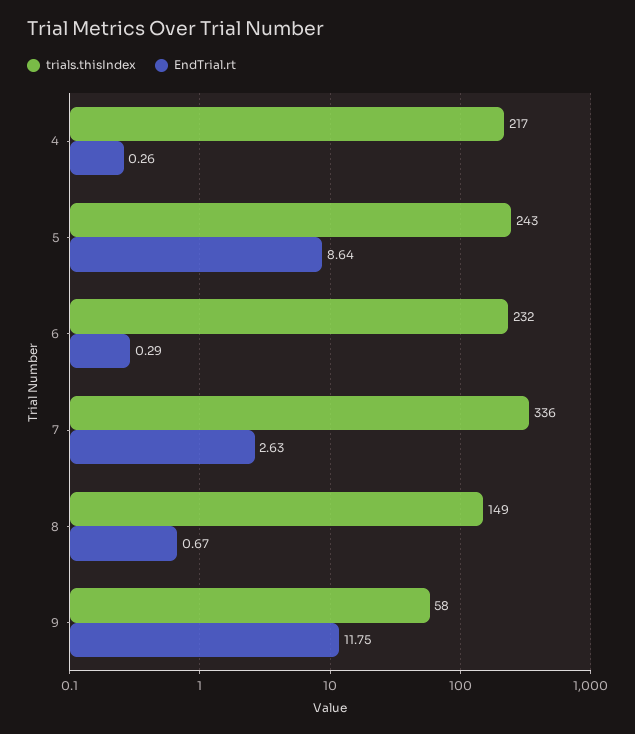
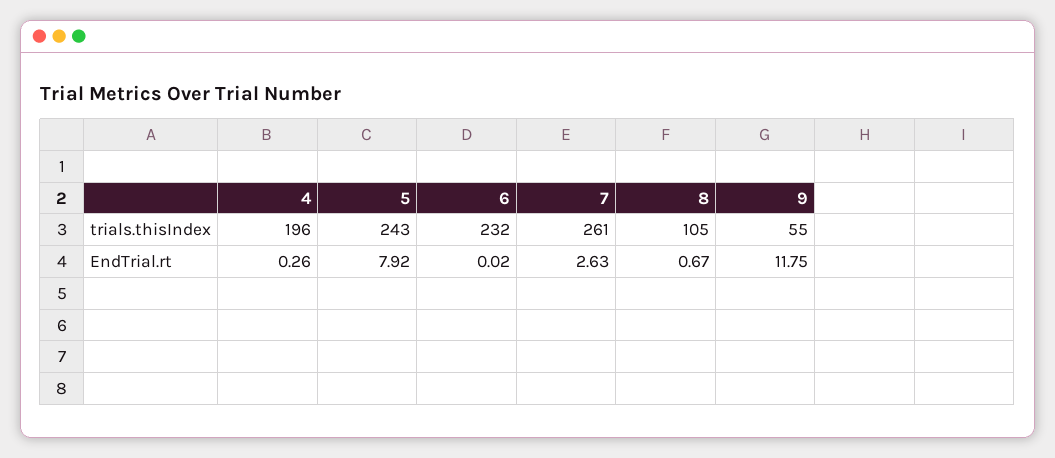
trials.thisIndex, 4: 217 -> 196
EndTrial.rt, 5: 8.64 -> 7.92
EndTrial.rt, 6: 0.29 -> 0.02
trials.thisIndex, 7: 336 -> 261
trials.thisIndex, 8: 149 -> 105
trials.thisIndex, 9: 58 -> 55

